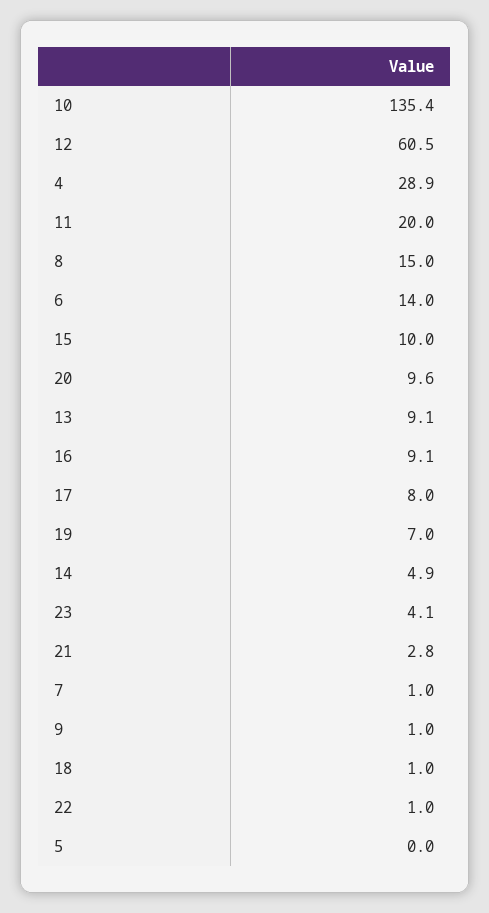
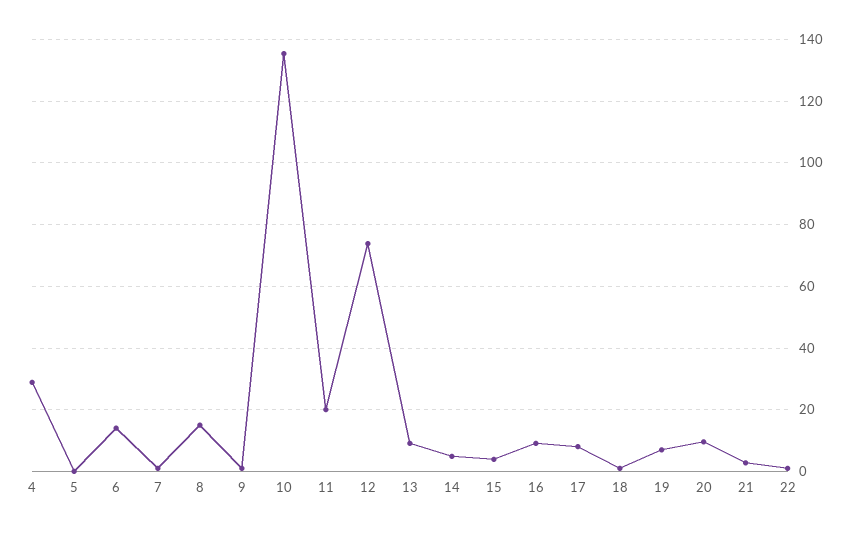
12: 60.5 -> 74
15: 10 -> 4
23: 4.1 -> none

